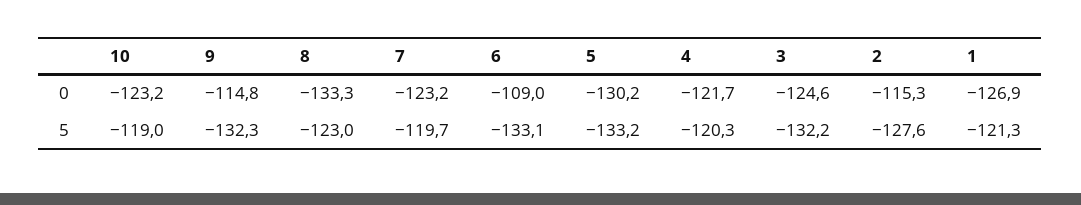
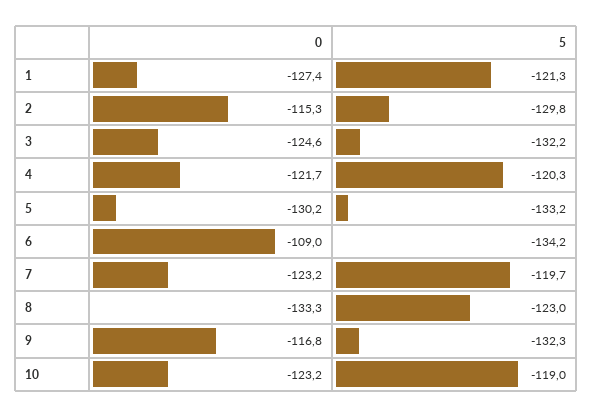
9, 0: -114.8 -> -116.8
1, 0: -126.9 -> -127.4
6, 5: -133.1 -> -134.2
2, 5: -127.6 -> -129.8

